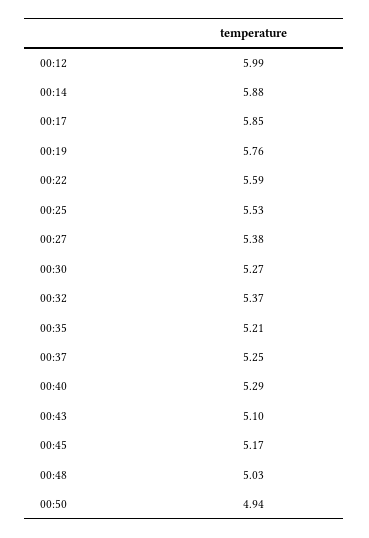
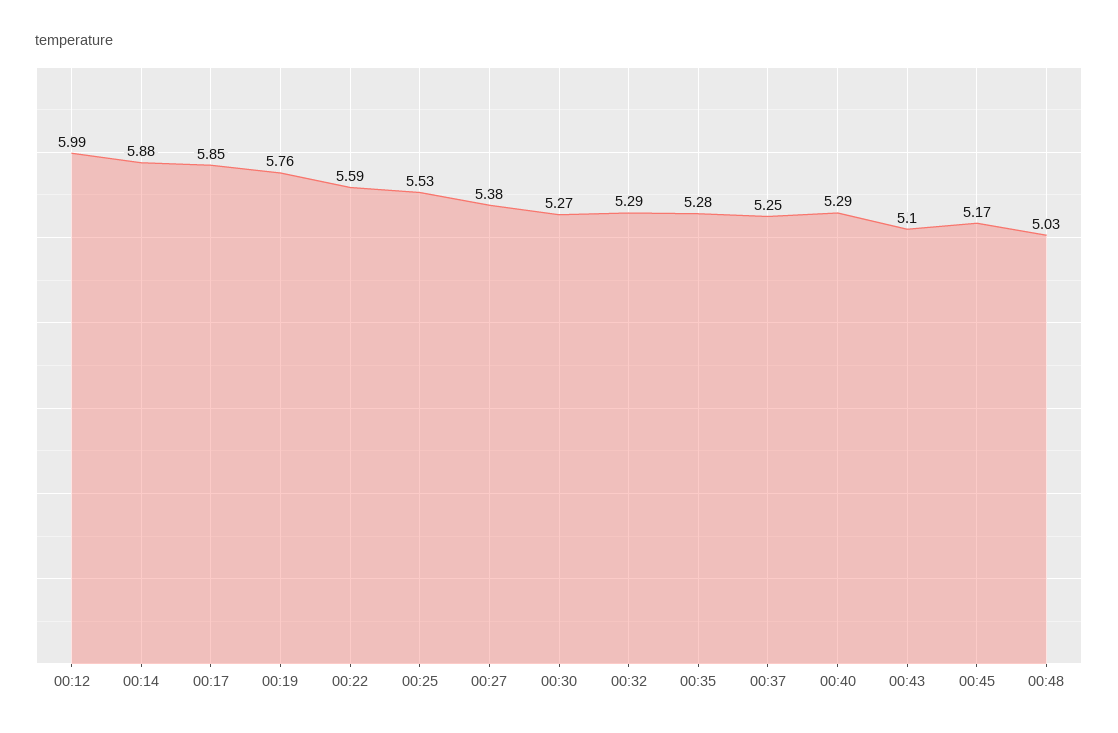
00:32: 5.37 -> 5.29
00:35: 5.21 -> 5.28
00:50: 4.94 -> none

